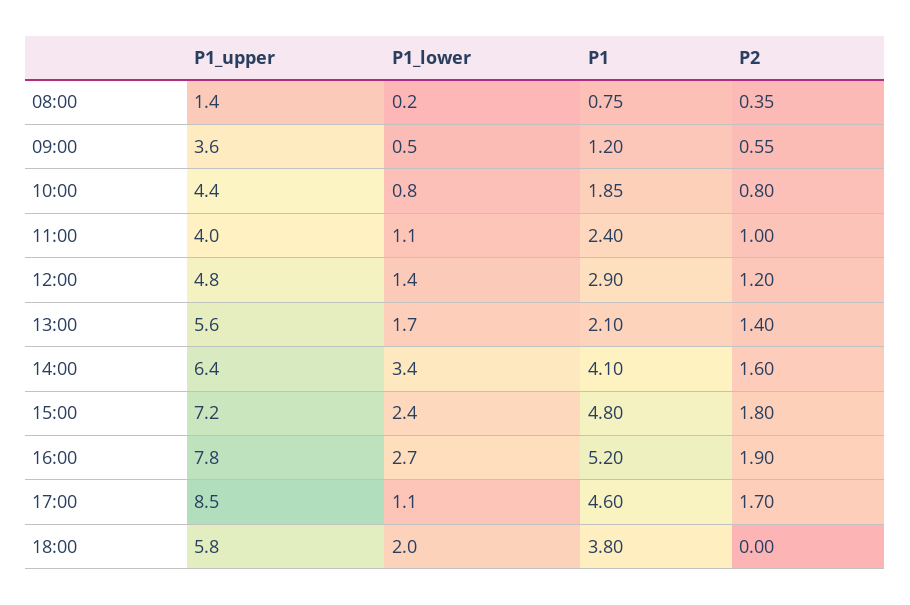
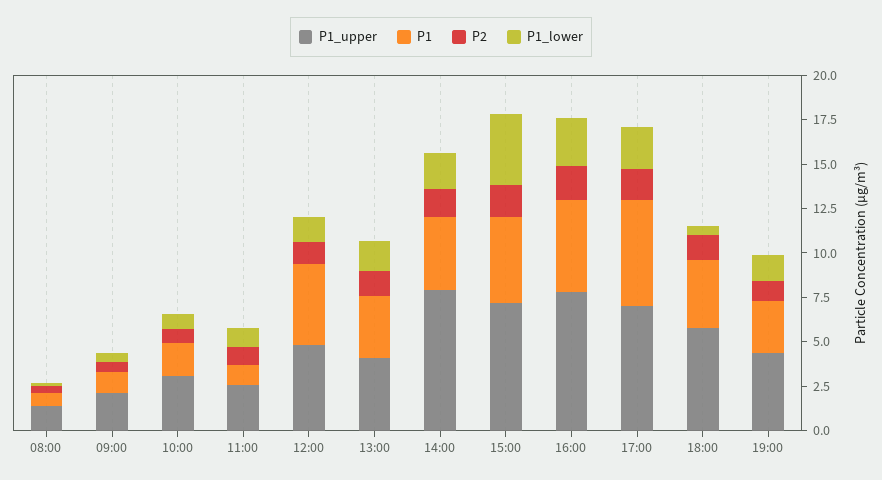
P1_upper, 09:00: 3.6 -> 2
P1_upper, 10:00: 4.4 -> 3
P1_upper, 11:00: 4 -> 2.5
P1, 11:00: 2.4 -> 1
P1, 12:00: 2.9 -> 4.5
P1_upper, 13:00: 5.6 -> 4
P1, 13:00: 2.1 -> 3.5
P1_upper, 14:00: 6.4 -> 8
P1_lower, 14:00: 3.4 -> 2
P1_lower, 15:00: 2.4 -> 4
P1_upper, 17:00: 8.5 -> 7
P1_lower, 17:00: 1.1 -> 2.5
P1, 17:00: 4.6 -> 6
P1_lower, 18:00: 2 -> 0.5
P2, 18:00: 0 -> 1.5
P1_upper, 19:00: none -> 4.5
P1, 19:00: none -> 3
P2, 19:00: none -> 1
P1_lower, 19:00: none -> 1.5

